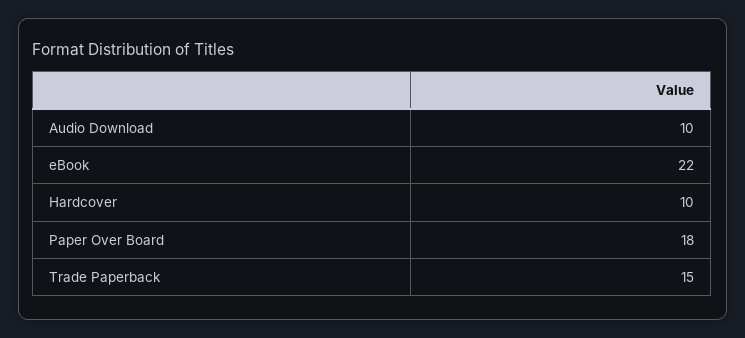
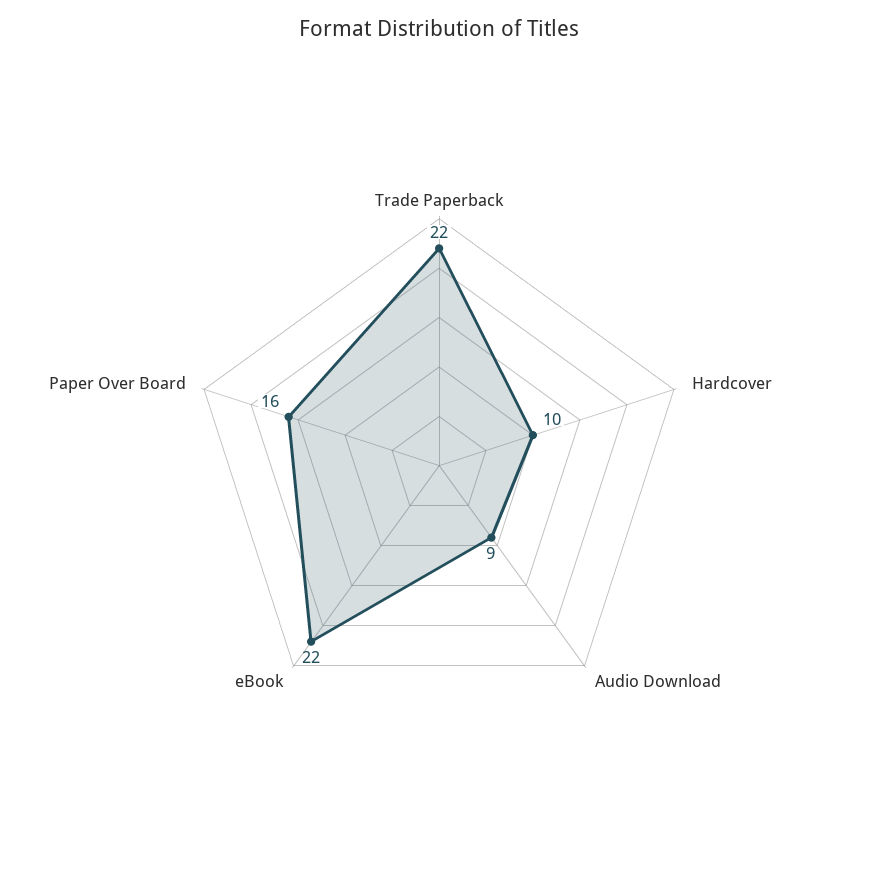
Audio Download: 10 -> 9
Paper Over Board: 18 -> 16
Trade Paperback: 15 -> 22

